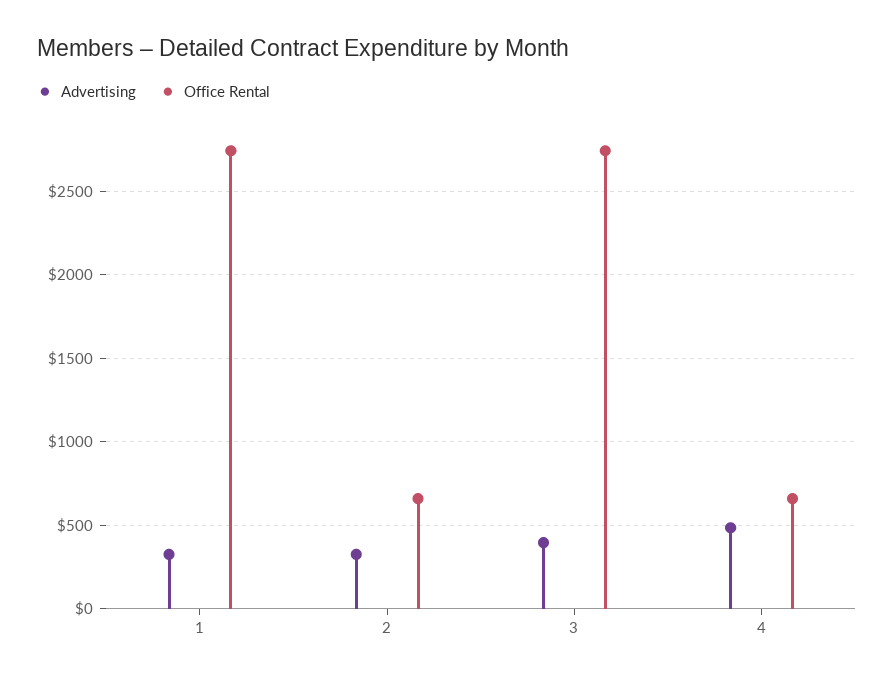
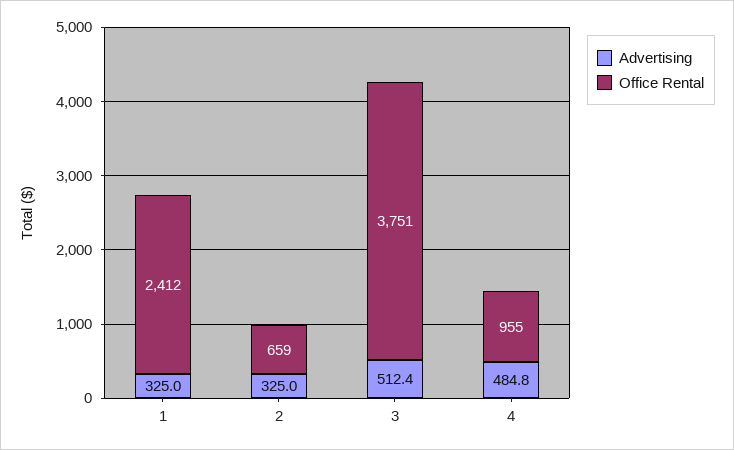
Office Rental, 1: 2750 -> 2412
Advertising, 3: 400 -> 512.4
Office Rental, 3: 2750 -> 3751
Office Rental, 4: 650 -> 955

